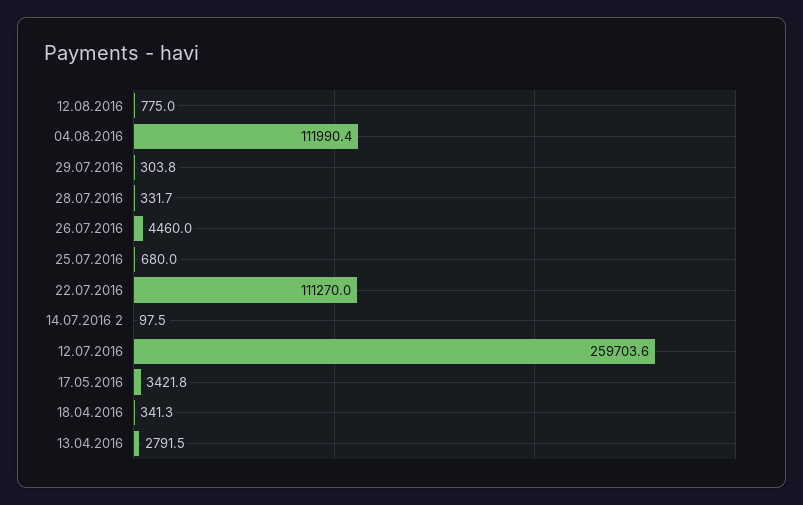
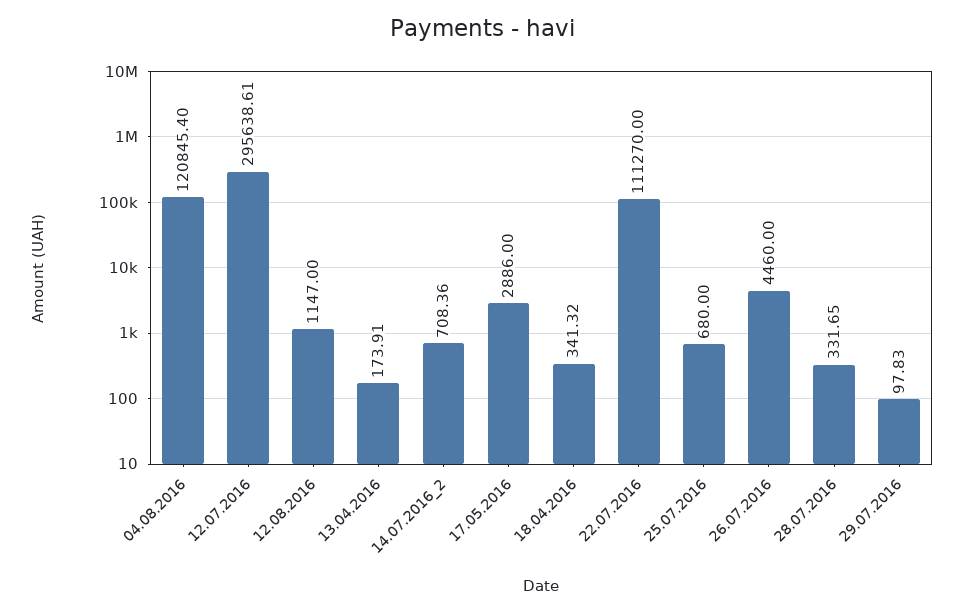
12.08.2016: 775 -> 1147
04.08.2016: 111990.4 -> 120845.4
29.07.2016: 303.8 -> 97.83
14.07.2016 2: 97.5 -> 708.36
12.07.2016: 259703.6 -> 295638.61
17.05.2016: 3421.8 -> 2886
13.04.2016: 2791.5 -> 173.91

